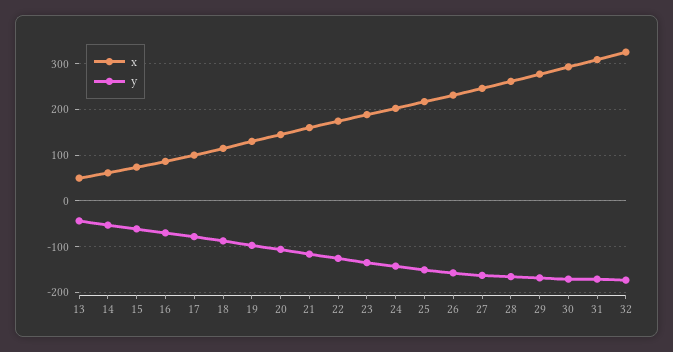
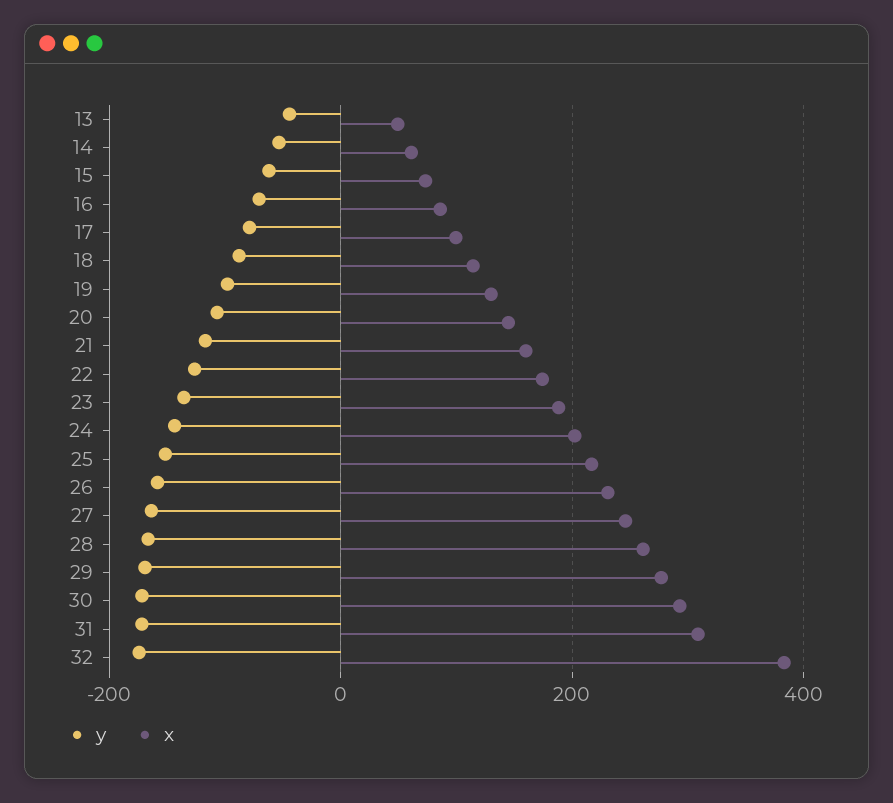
x, 32: 320 -> 380

